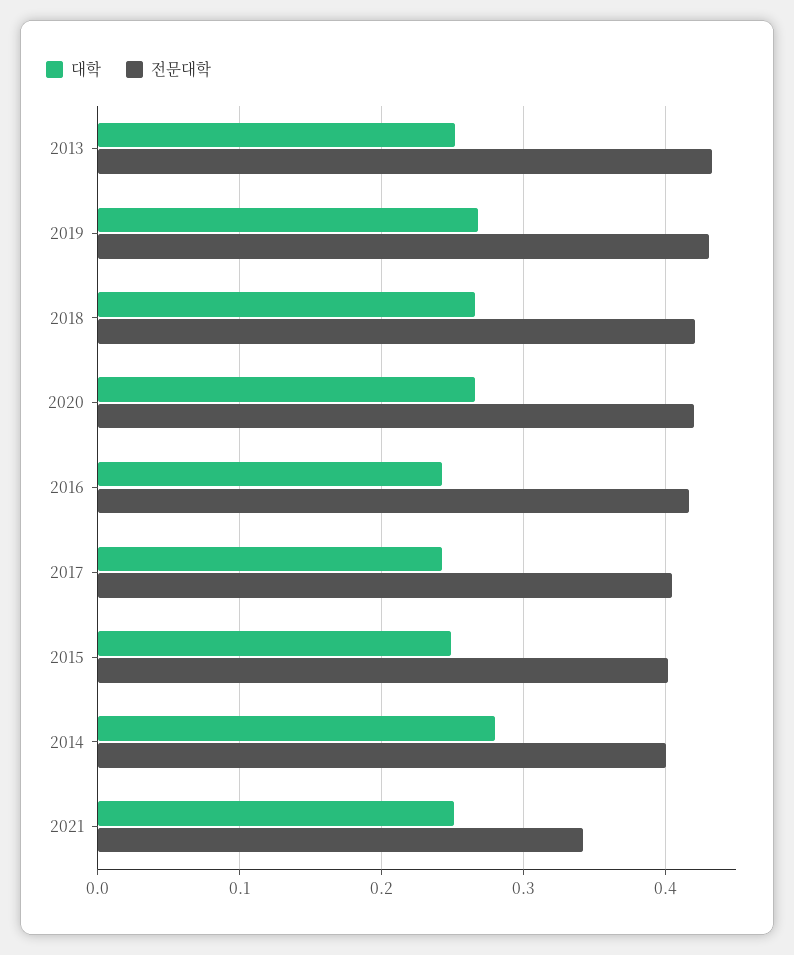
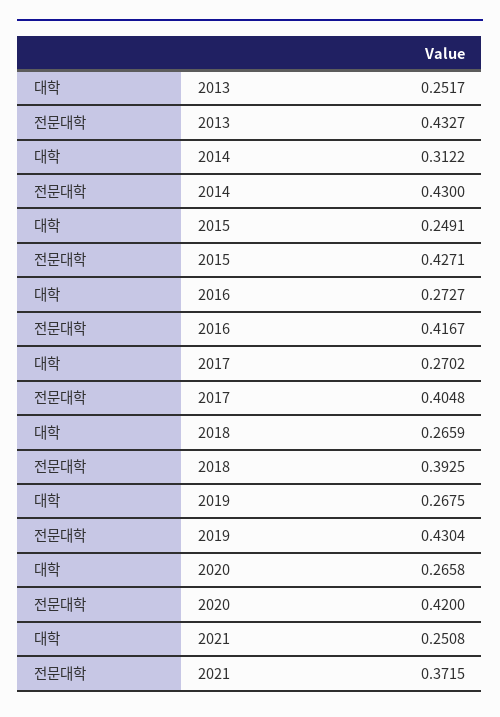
전문대학, 2018: 0.42 -> 0.3925
대학, 2016: 0.24 -> 0.2727
대학, 2017: 0.24 -> 0.2702
전문대학, 2015: 0.4 -> 0.4271
대학, 2014: 0.28 -> 0.3122
전문대학, 2014: 0.4 -> 0.43
전문대학, 2021: 0.34 -> 0.3715

